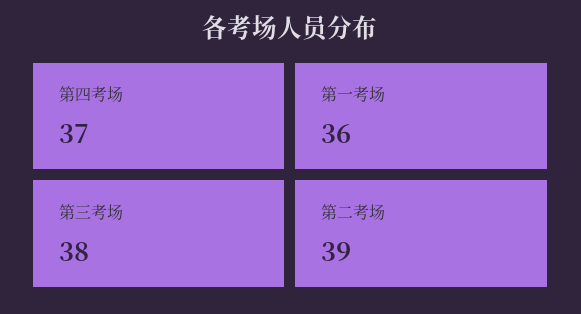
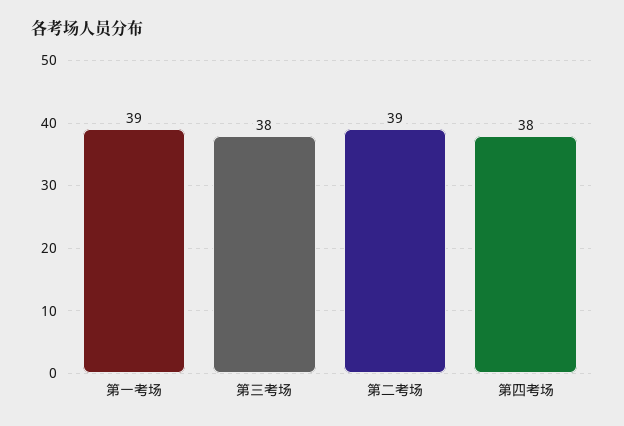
第四考场: 37 -> 38
第一考场: 36 -> 39

